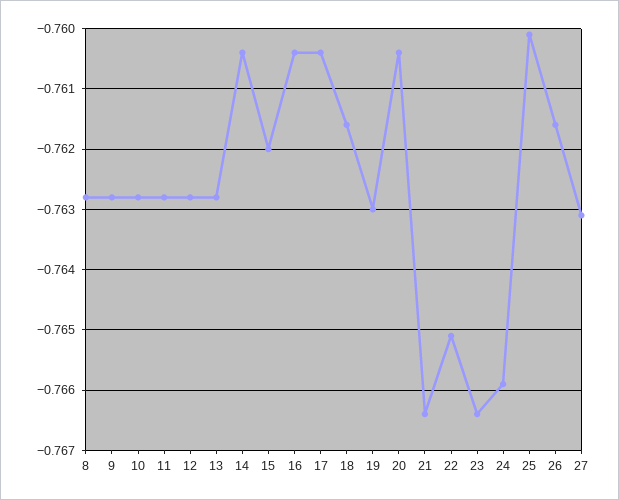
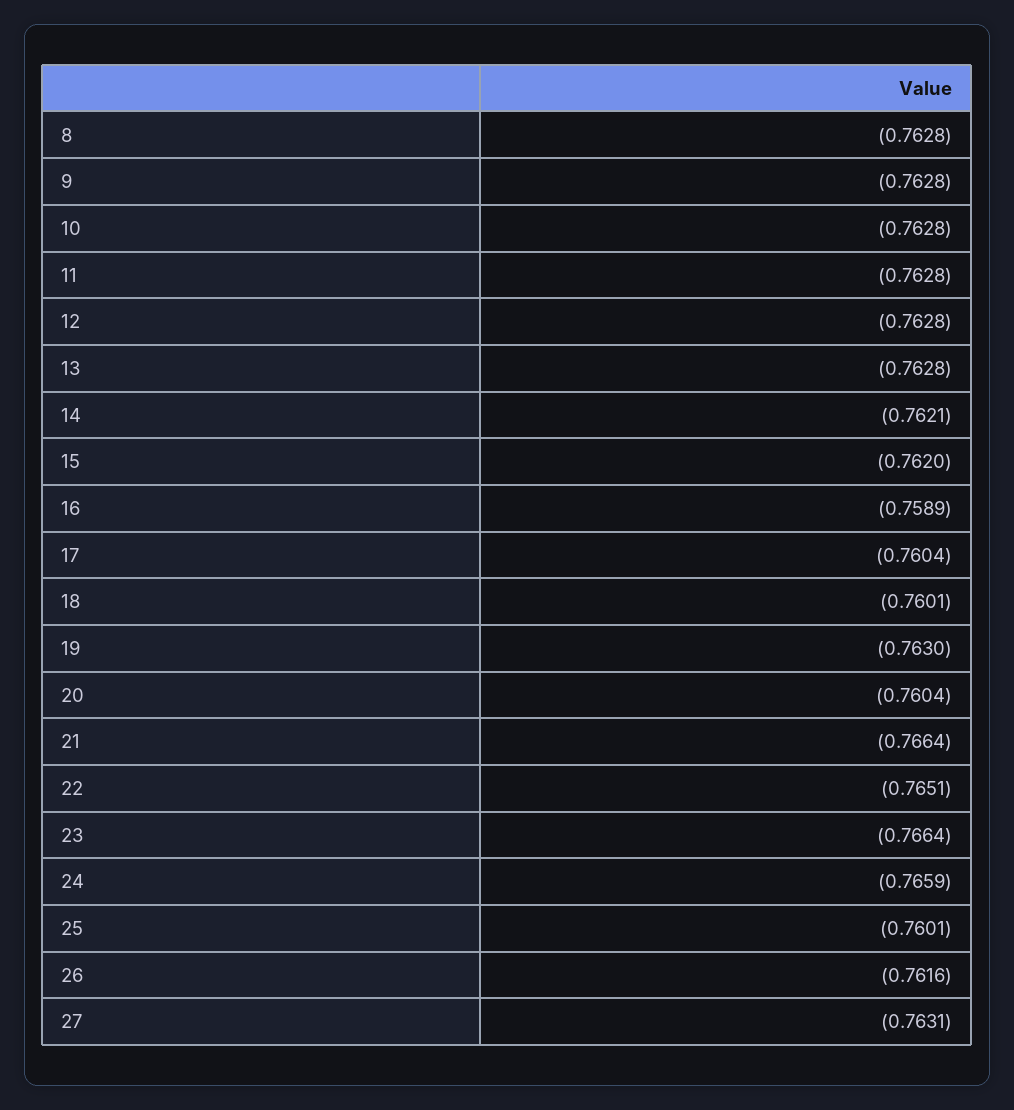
14: -0.7604 -> -0.7621
16: -0.7604 -> -0.7589
18: -0.7616 -> -0.7601

